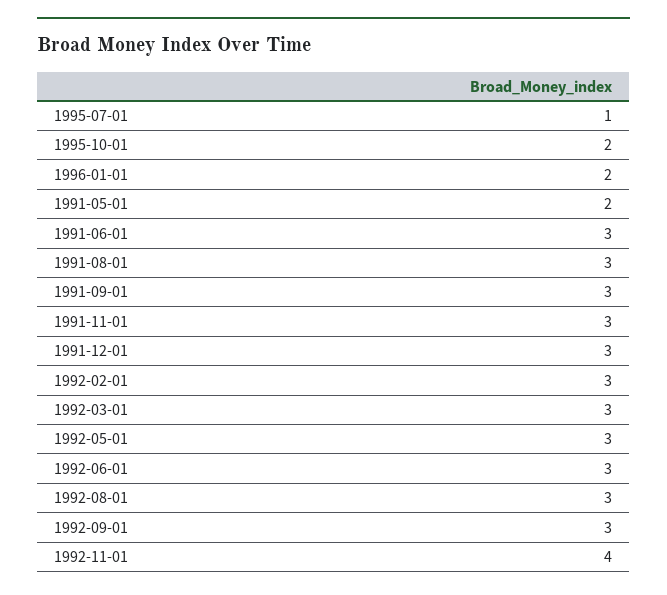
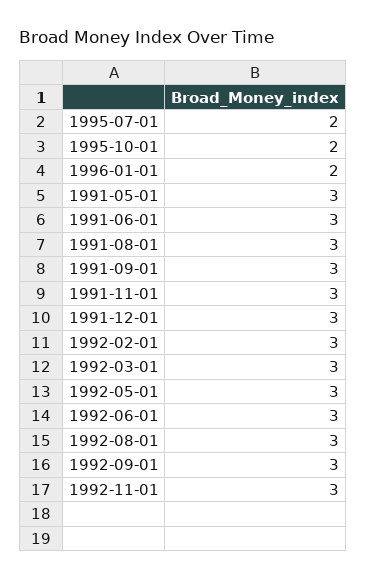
1995-07-01: 1 -> 2
1991-05-01: 2 -> 3
1992-11-01: 4 -> 3

